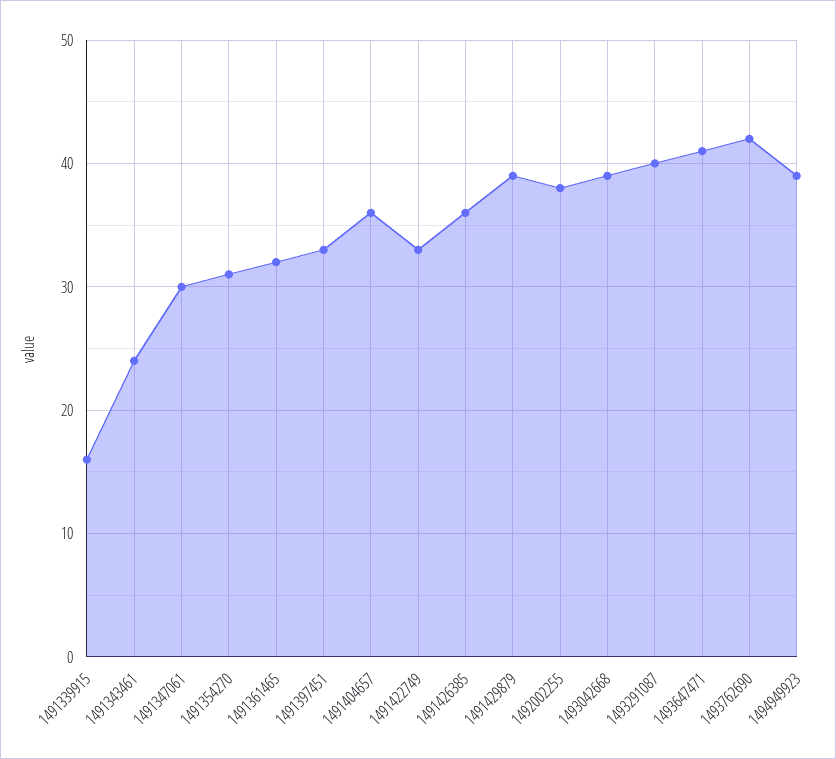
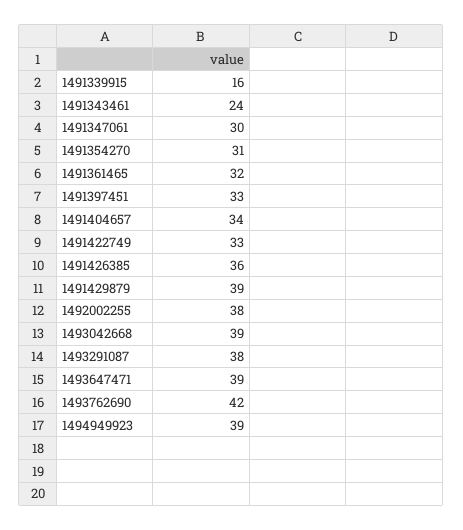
1491404657: 36 -> 34
1493291087: 40 -> 38
1493647471: 41 -> 39

